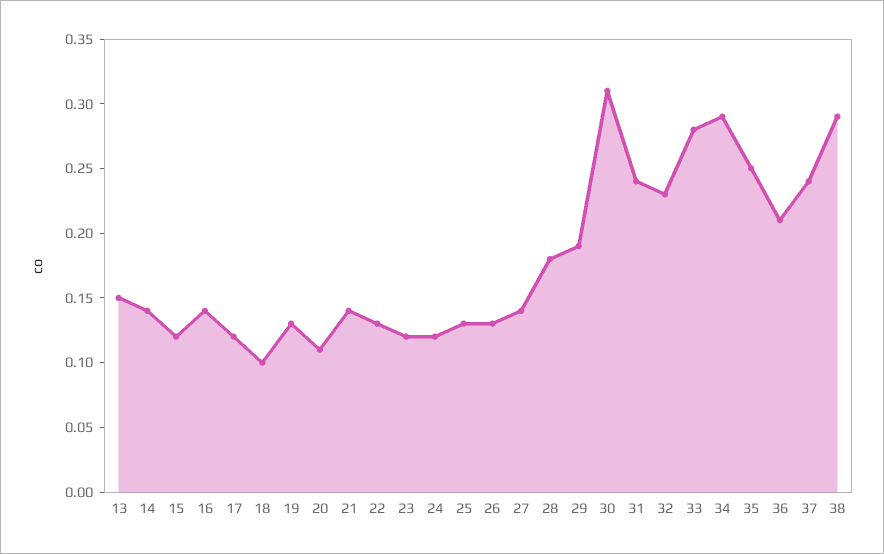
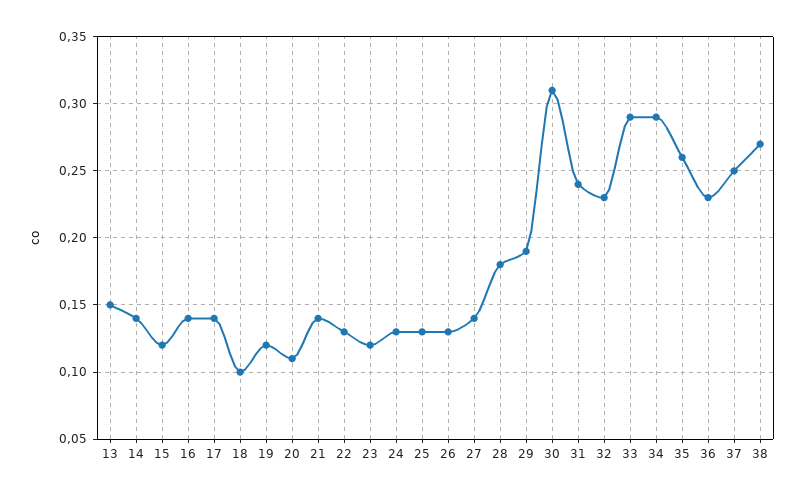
17: 0.12 -> 0.14
19: 0.13 -> 0.12
24: 0.12 -> 0.13
33: 0.28 -> 0.29
35: 0.25 -> 0.26
36: 0.21 -> 0.23
37: 0.24 -> 0.25
38: 0.29 -> 0.27

